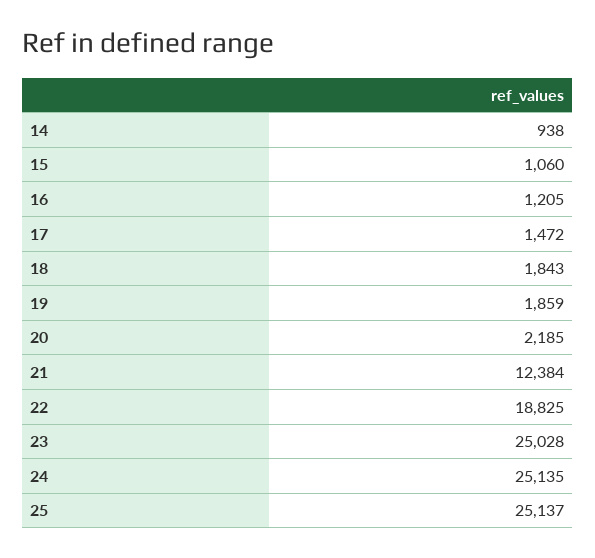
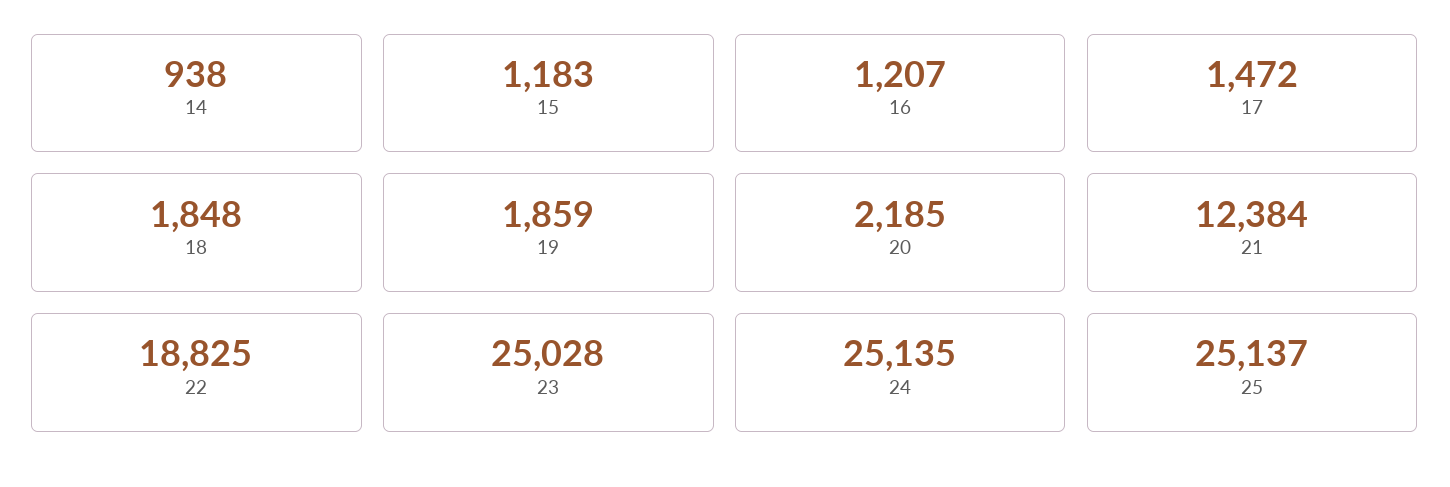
15: 1060 -> 1183
16: 1205 -> 1207
18: 1843 -> 1848

